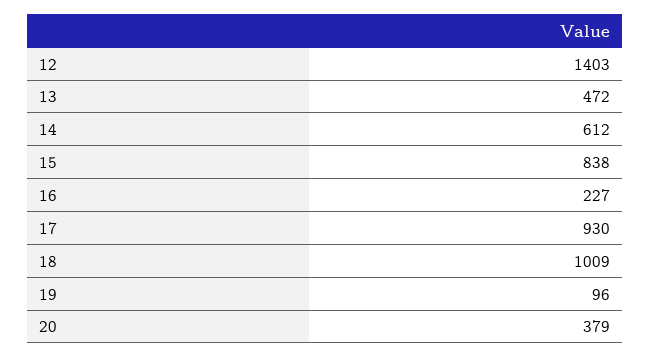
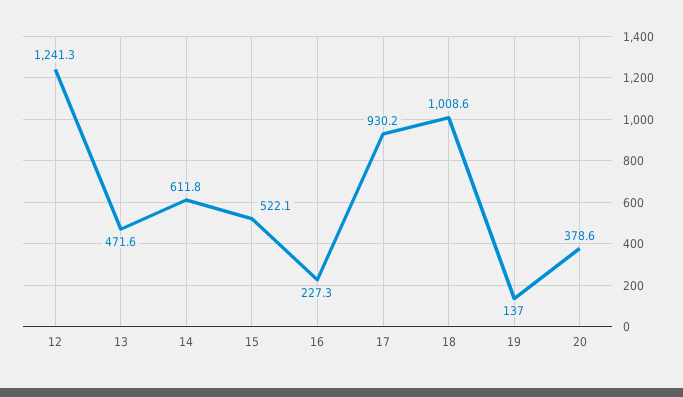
12: 1403 -> 1241.3
15: 838 -> 522.1
19: 96 -> 137

